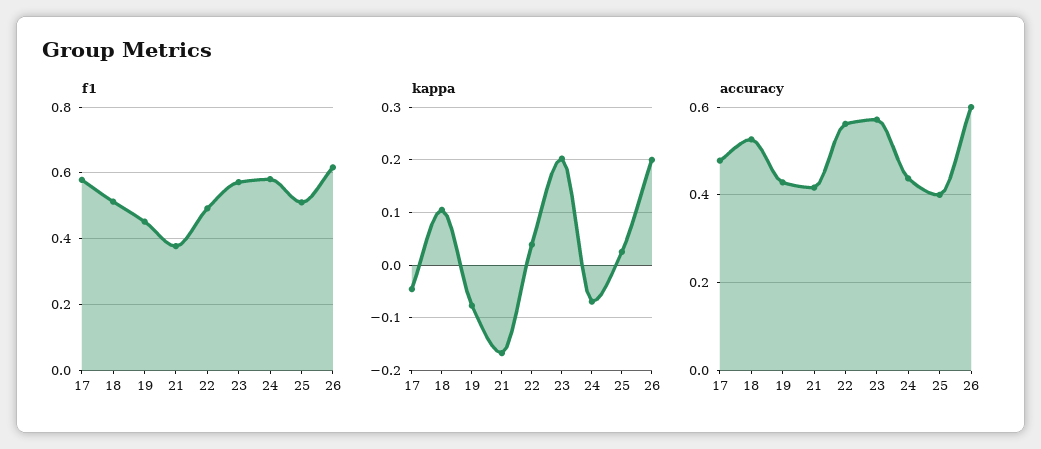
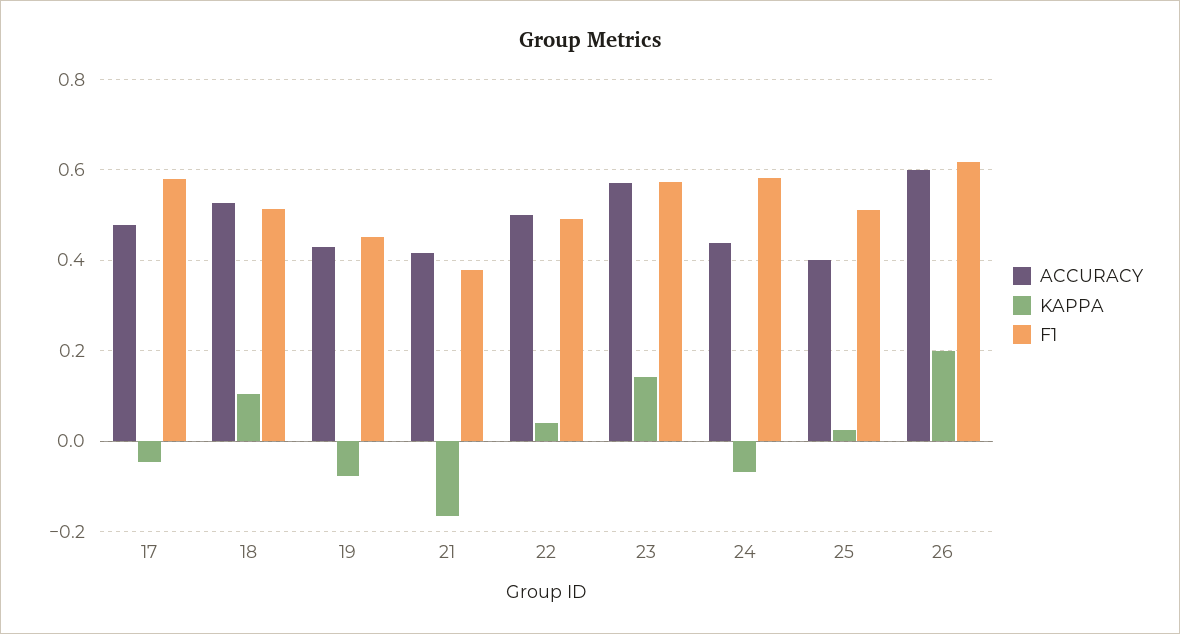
kappa, 23: 0.2 -> 0.14
accuracy, 22: 0.56 -> 0.5

